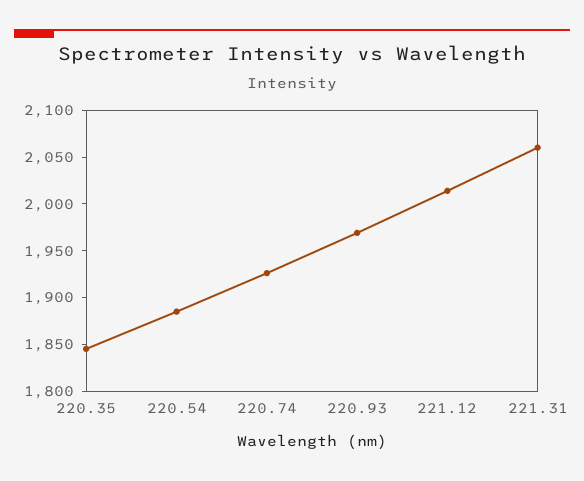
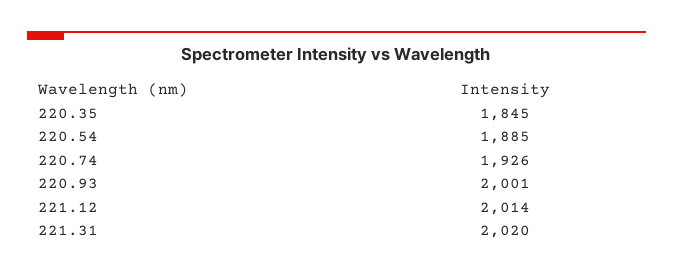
220.93: 1970 -> 2001
221.31: 2060 -> 2020

